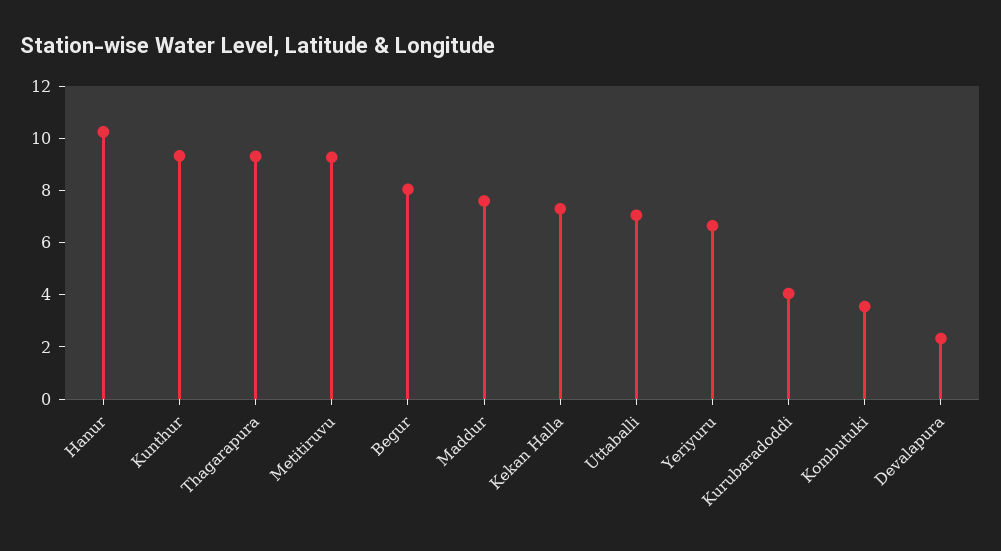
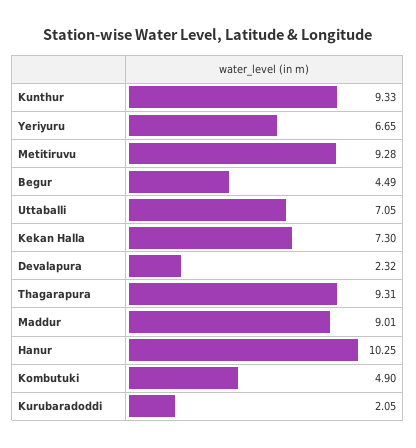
Begur: 8 -> 4.49
Maddur: 7.5 -> 9.01
Kurubaradoddi: 4 -> 2.05
Kombutuki: 3.5 -> 4.9

